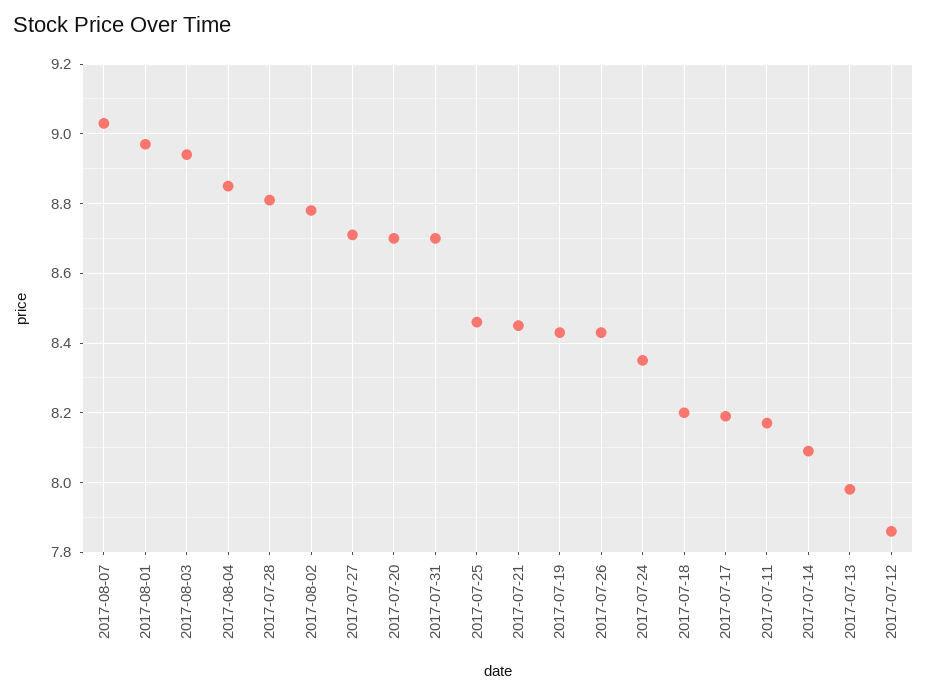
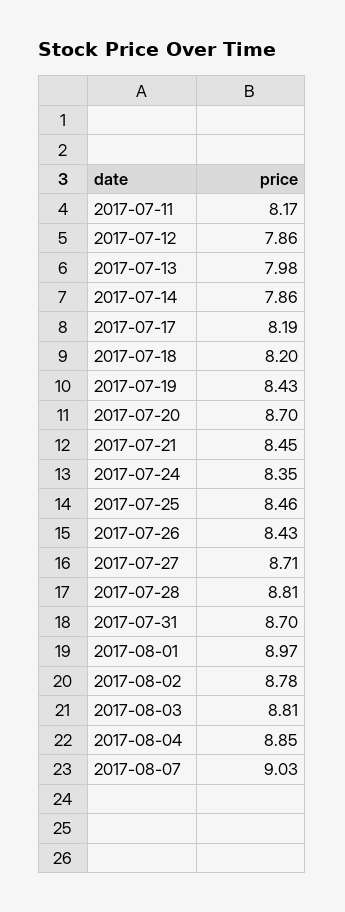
2017-08-03: 8.95 -> 8.81
2017-07-14: 8.1 -> 7.86

